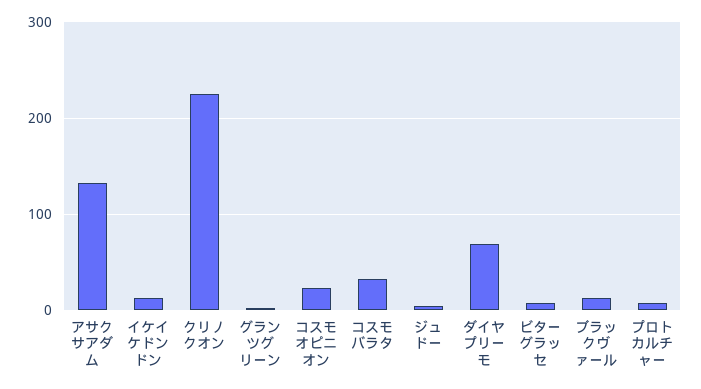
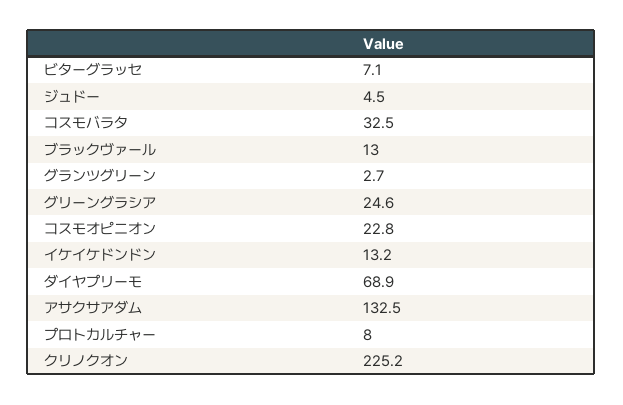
グリーングラシア: none -> 24.6

